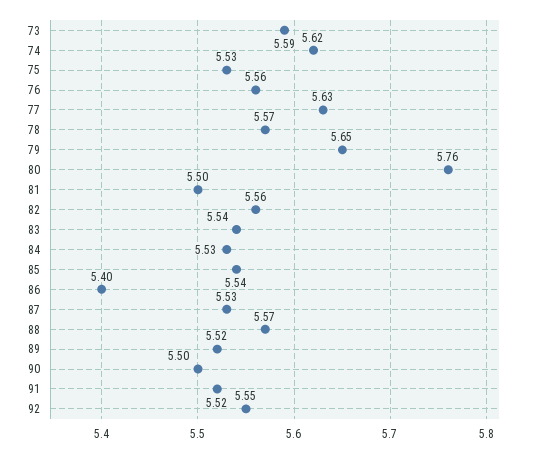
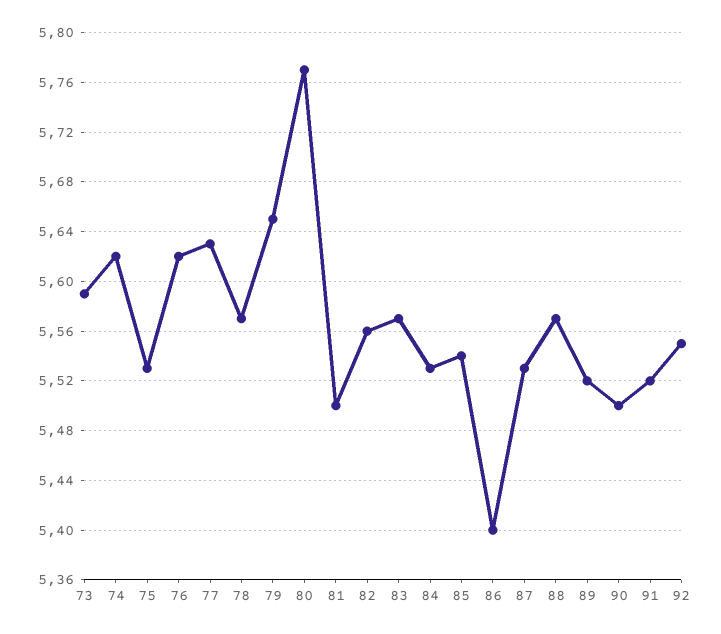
76: 5.56 -> 5.62
80: 5.76 -> 5.77
83: 5.54 -> 5.57

